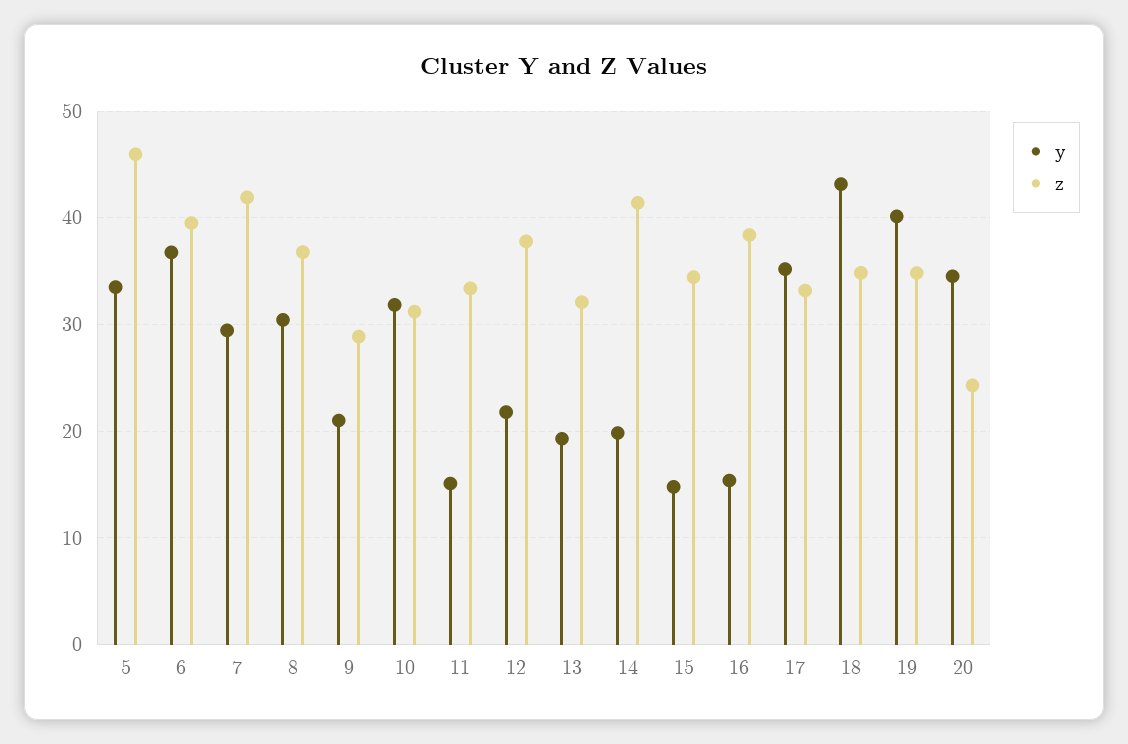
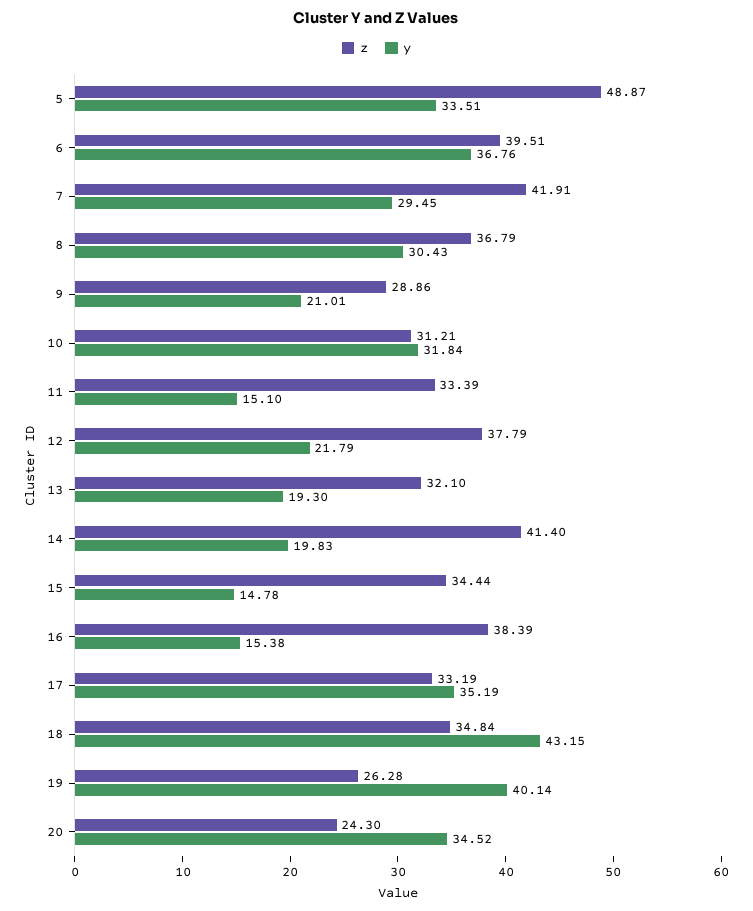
z, 5: 46 -> 48.87
z, 19: 35 -> 26.28

